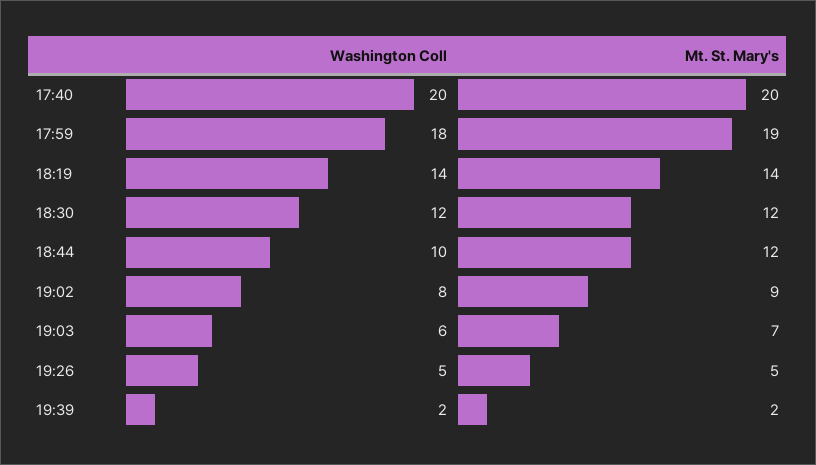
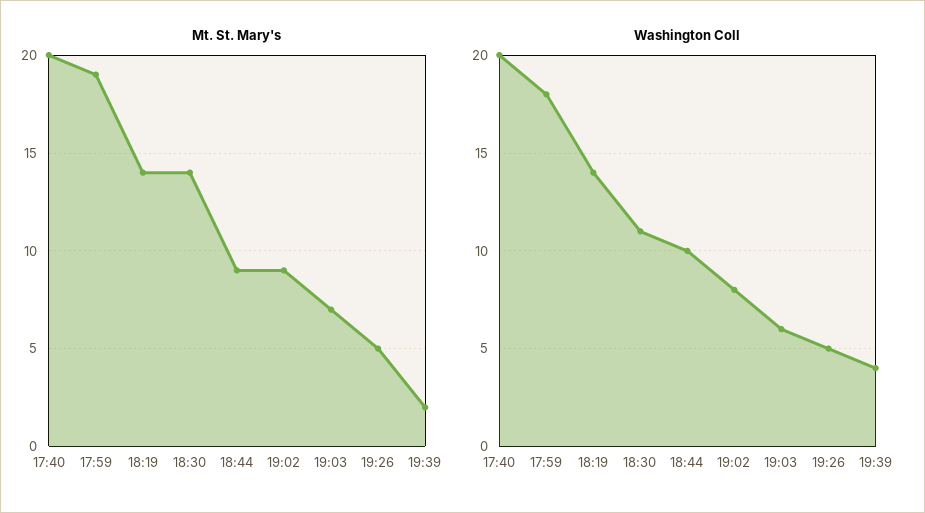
Washington Coll, 18:30: 12 -> 11
Mt. St. Mary's, 18:30: 12 -> 14
Mt. St. Mary's, 18:44: 12 -> 9
Washington Coll, 19:39: 2 -> 4

